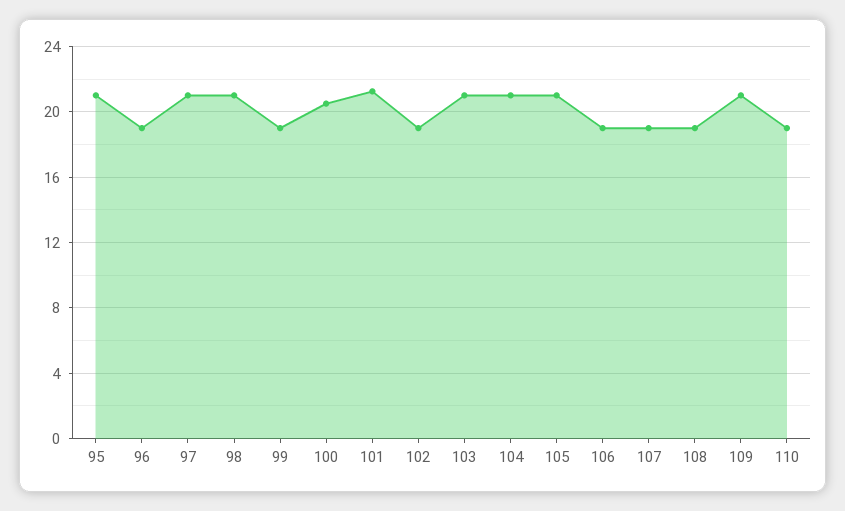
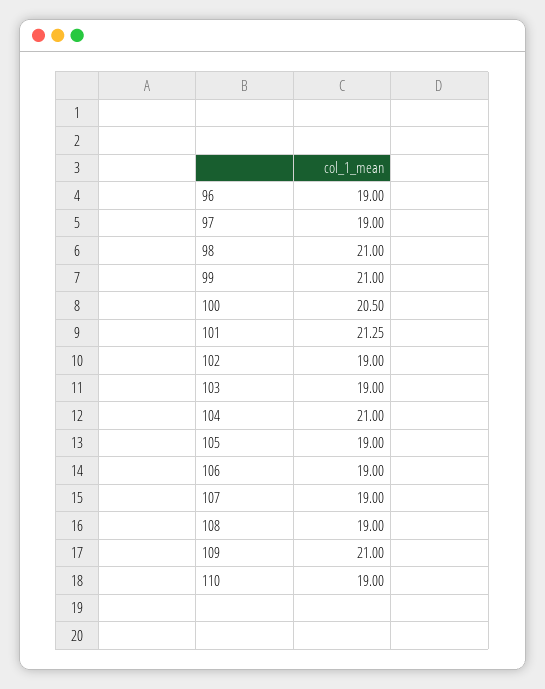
95: 21 -> none
97: 21 -> 19
99: 19 -> 21
103: 21 -> 19
105: 21 -> 19

